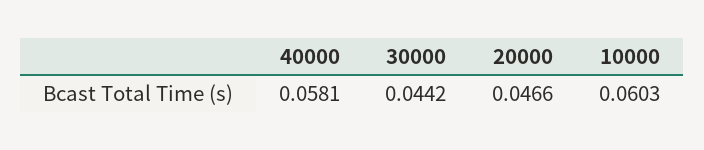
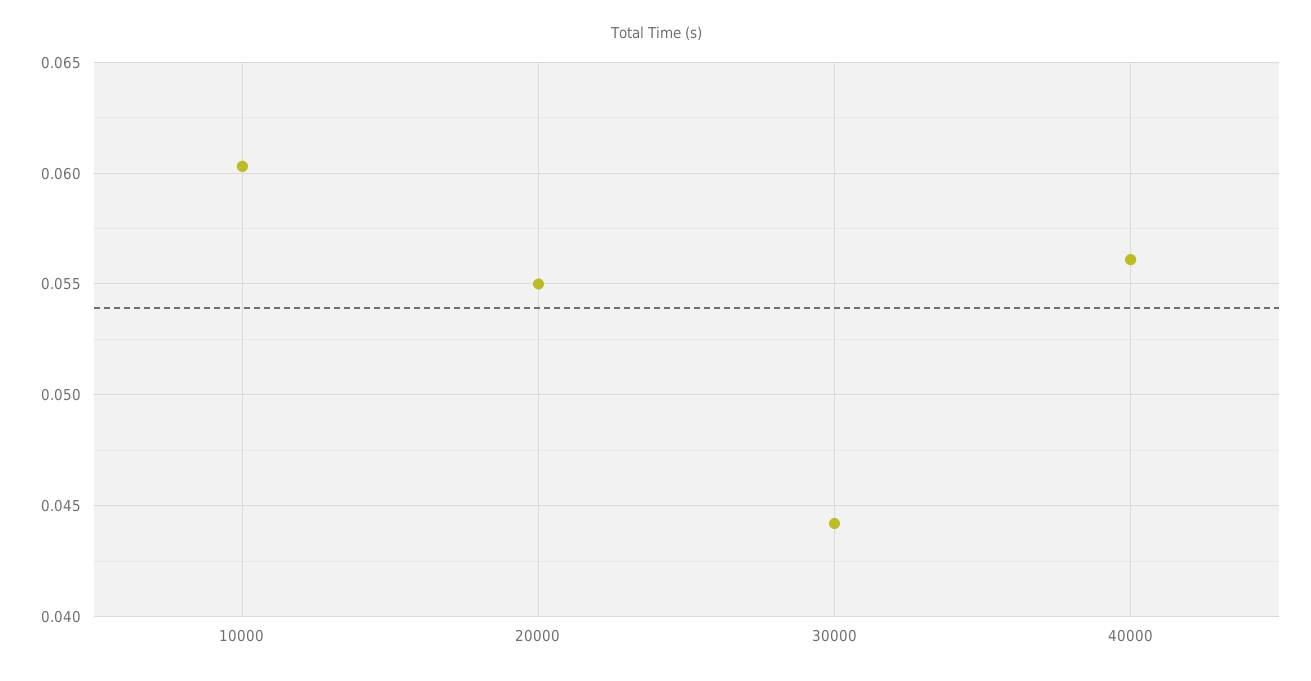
40000: 0.0581 -> 0.056
20000: 0.0466 -> 0.055

